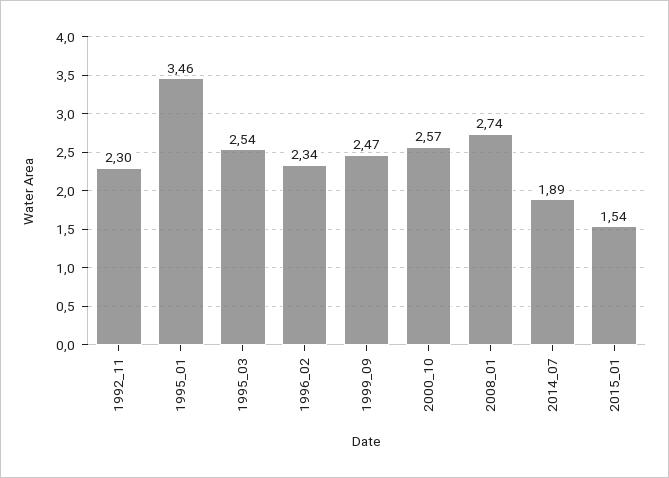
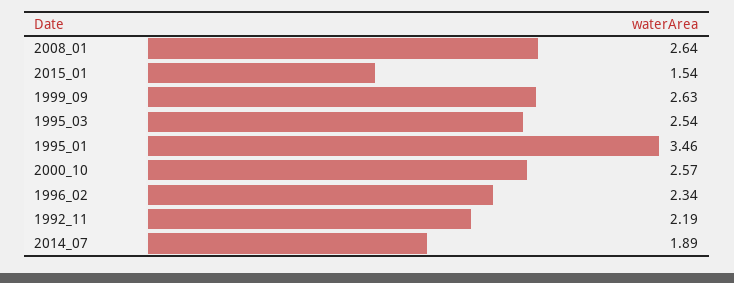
1992_11: 2.3 -> 2.19
1999_09: 2.47 -> 2.63
2008_01: 2.74 -> 2.64

